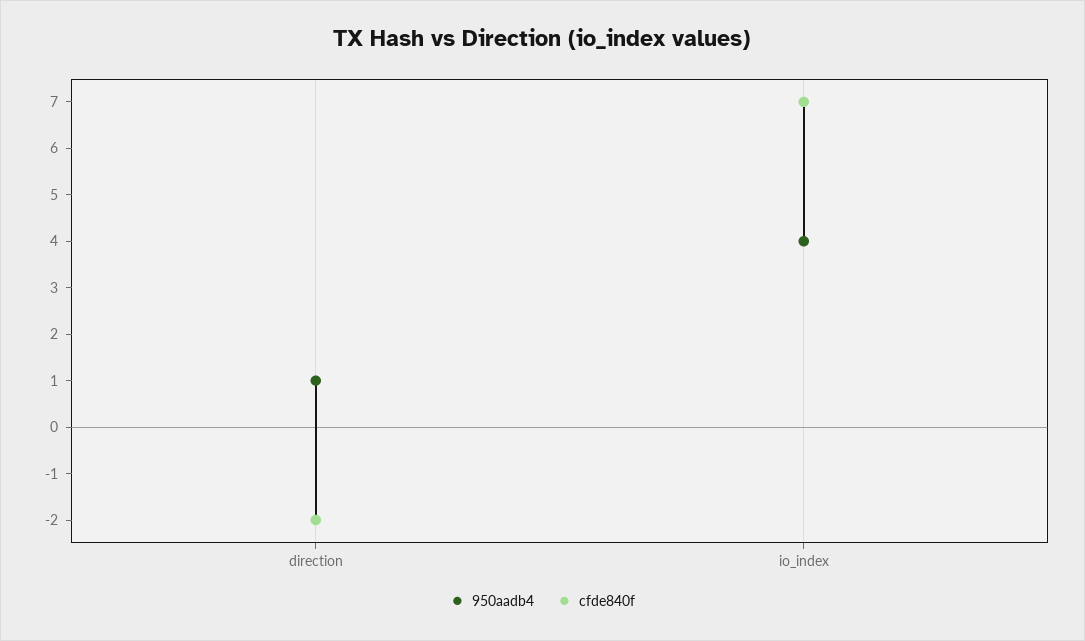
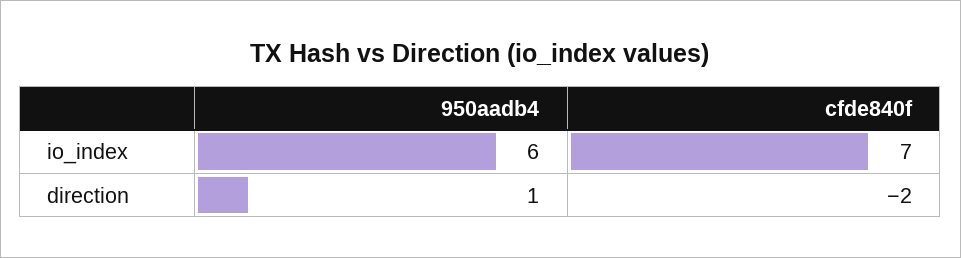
950aadb4, io_index: 4 -> 6

